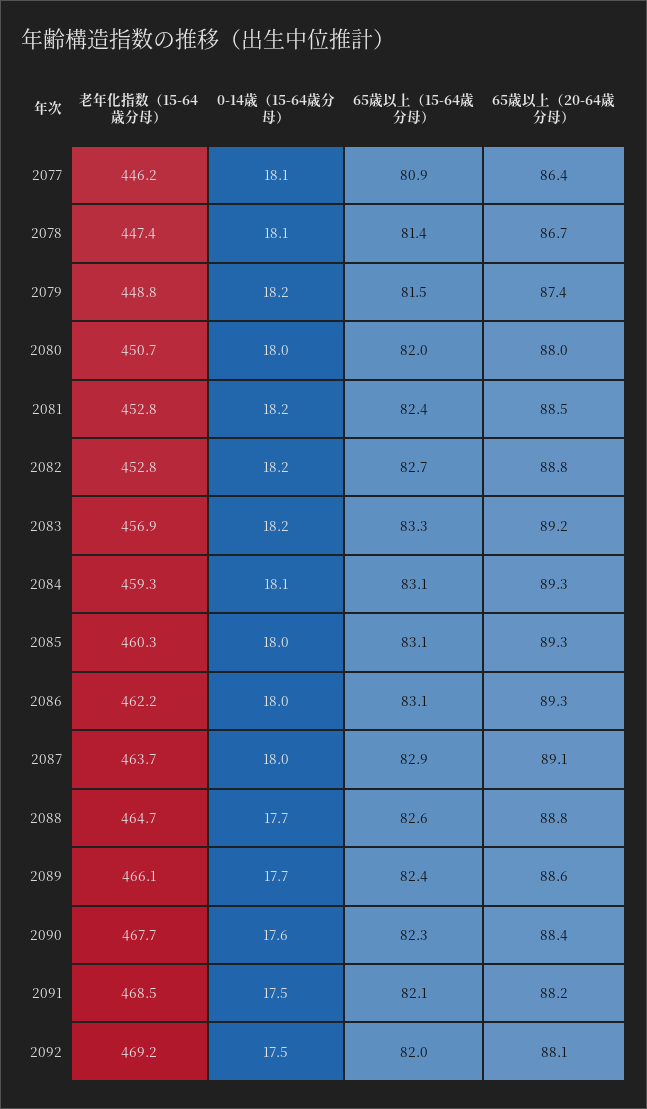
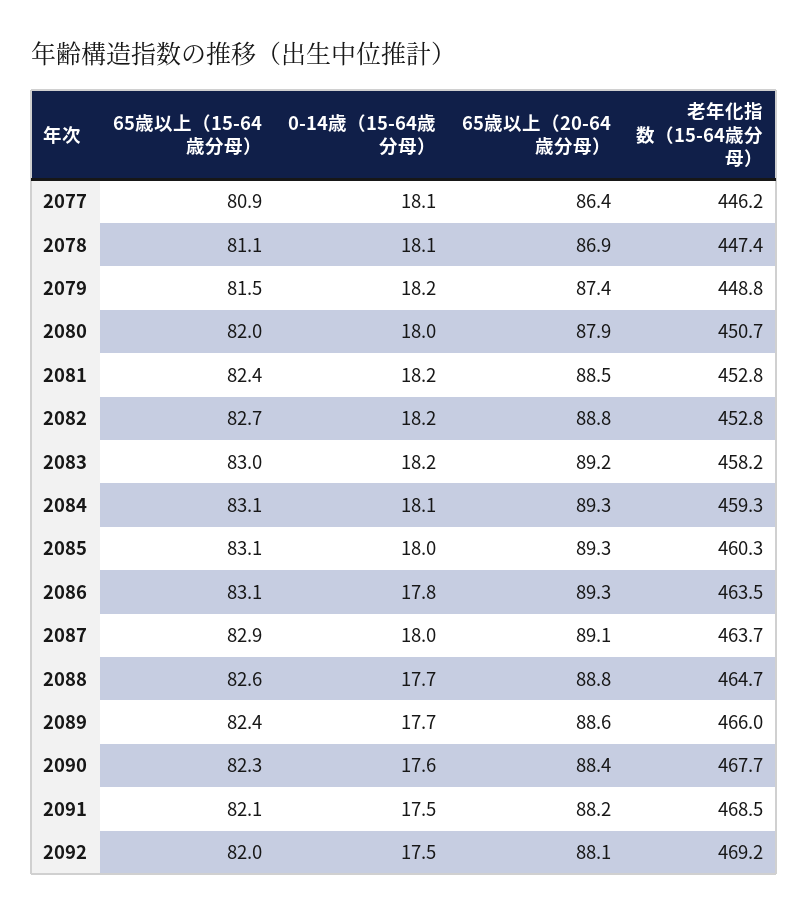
65歳以上（15-64歳分母）, 2078: 81.4 -> 81.1
65歳以上（20-64歳分母）, 2078: 86.7 -> 86.9
65歳以上（20-64歳分母）, 2080: 88 -> 87.9
老年化指数（15-64歳分母）, 2083: 456.9 -> 458.2
65歳以上（15-64歳分母）, 2083: 83.3 -> 83
老年化指数（15-64歳分母）, 2086: 462.2 -> 463.5
0-14歳（15-64歳分母）, 2086: 18 -> 17.8
老年化指数（15-64歳分母）, 2089: 466.1 -> 466

